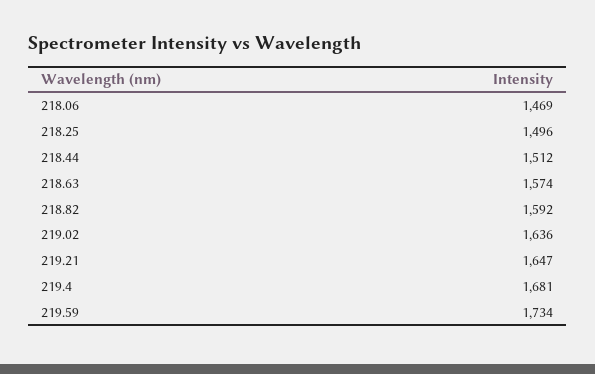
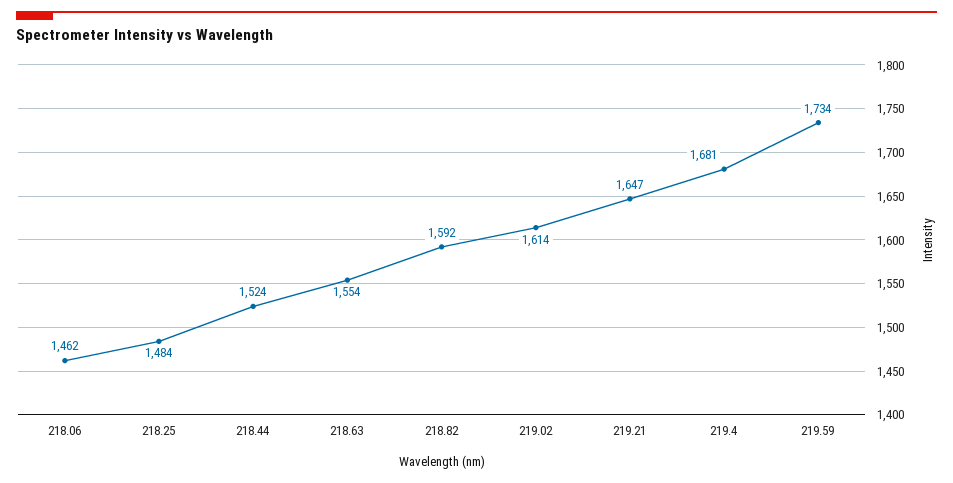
218.06: 1469 -> 1462
218.25: 1496 -> 1484
218.44: 1512 -> 1524
218.63: 1574 -> 1554
219.02: 1636 -> 1614

